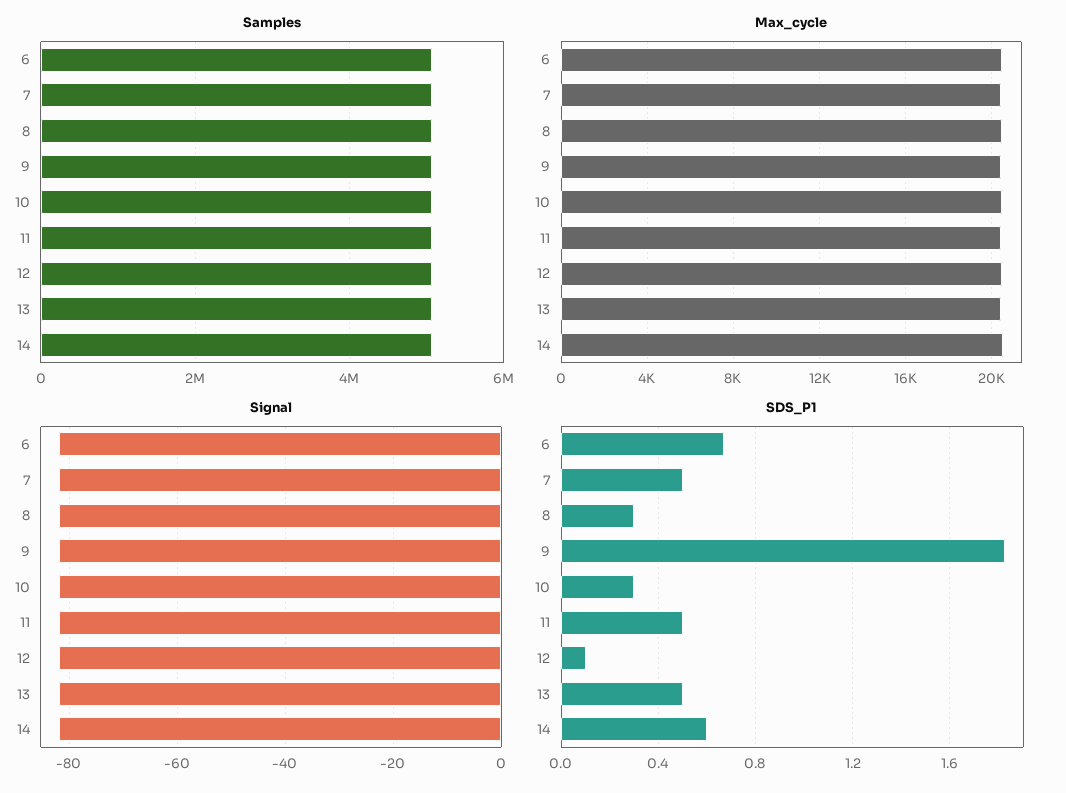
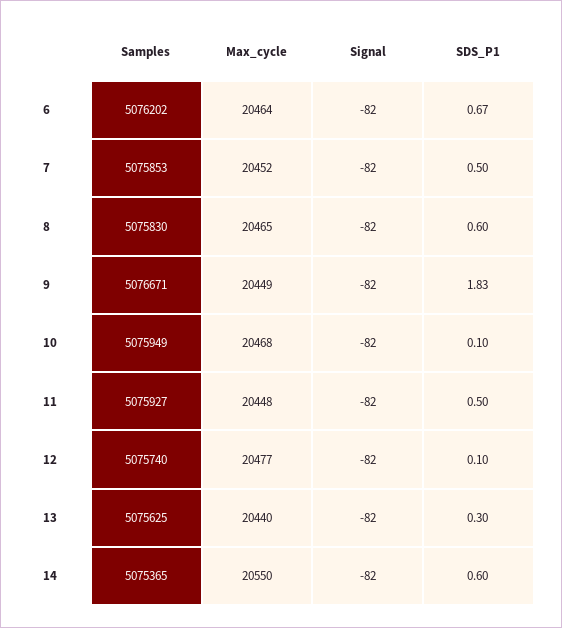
SDS_P1, 8: 0.3 -> 0.6
SDS_P1, 10: 0.3 -> 0.1
SDS_P1, 13: 0.5 -> 0.3

